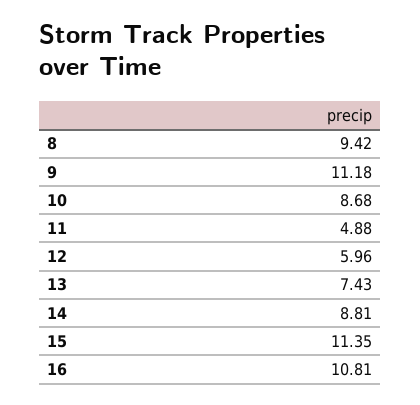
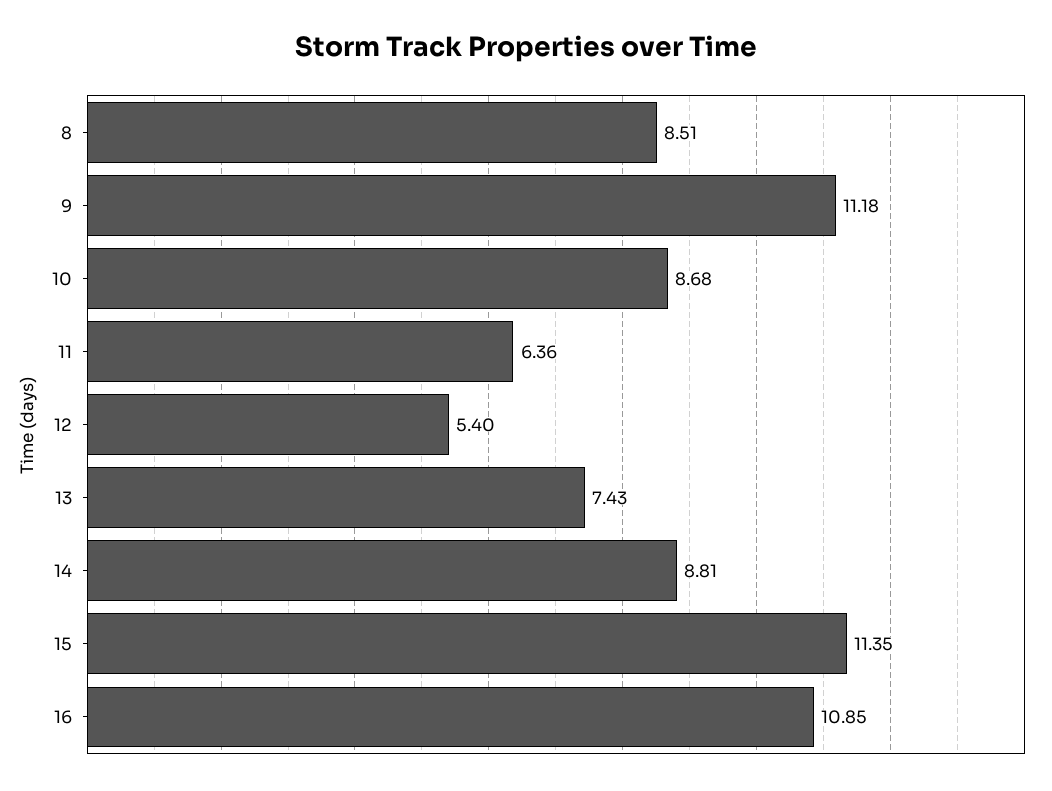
8: 9.42 -> 8.51
11: 4.88 -> 6.36
12: 5.96 -> 5.4
16: 10.81 -> 10.85

